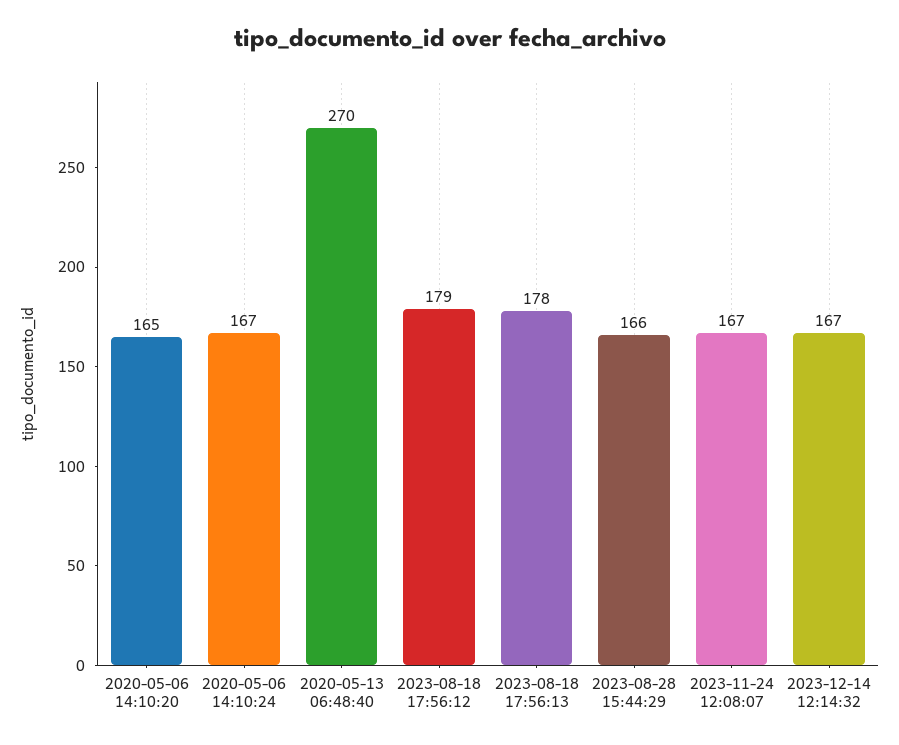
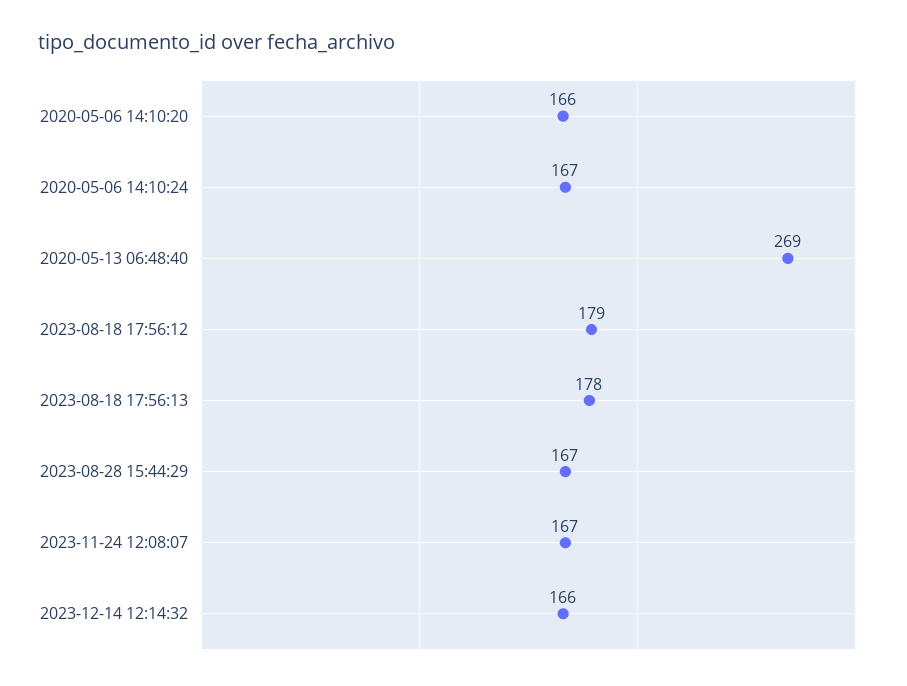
2020-05-06 14:10:20: 165 -> 166
2020-05-13 06:48:40: 270 -> 269
2023-08-28 15:44:29: 166 -> 167
2023-12-14 12:14:32: 167 -> 166

